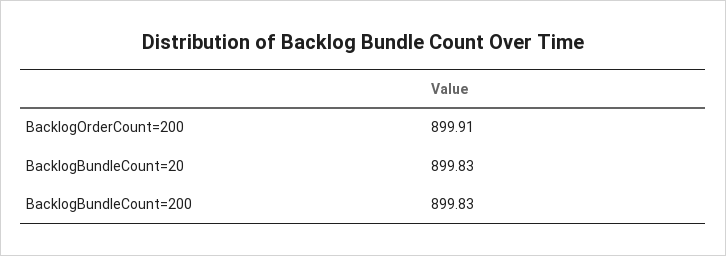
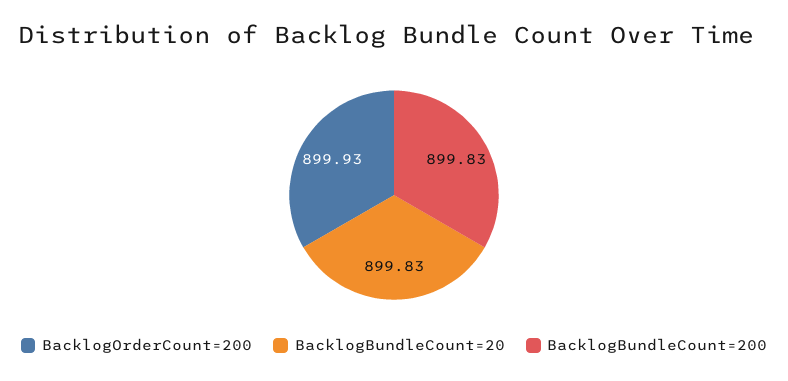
BacklogOrderCount=200: 899.91 -> 899.93

